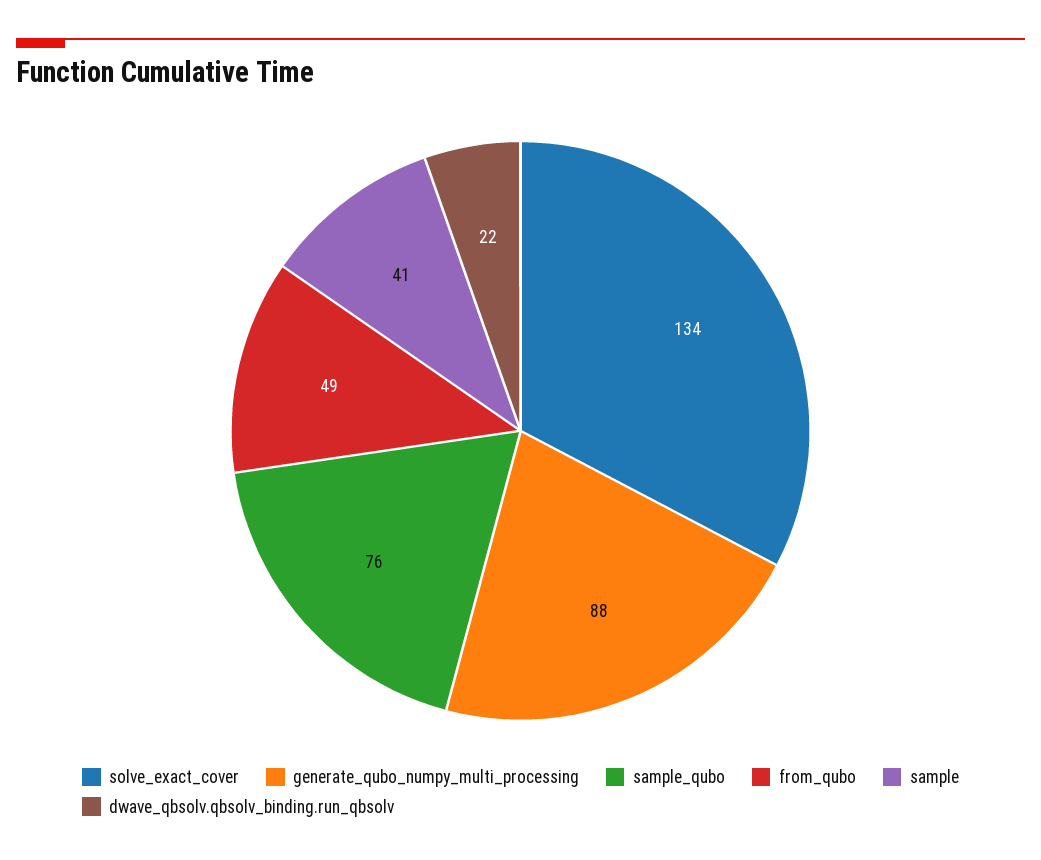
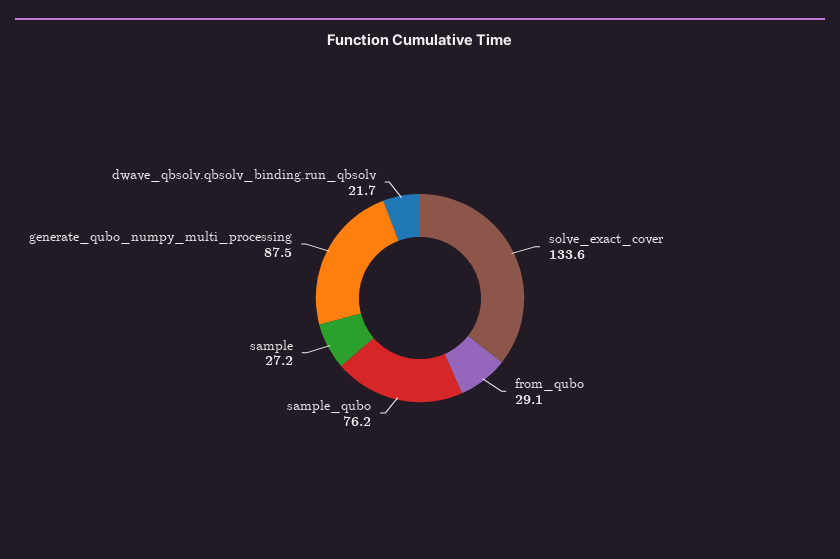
from_qubo: 49 -> 29.1
sample: 41 -> 27.2

